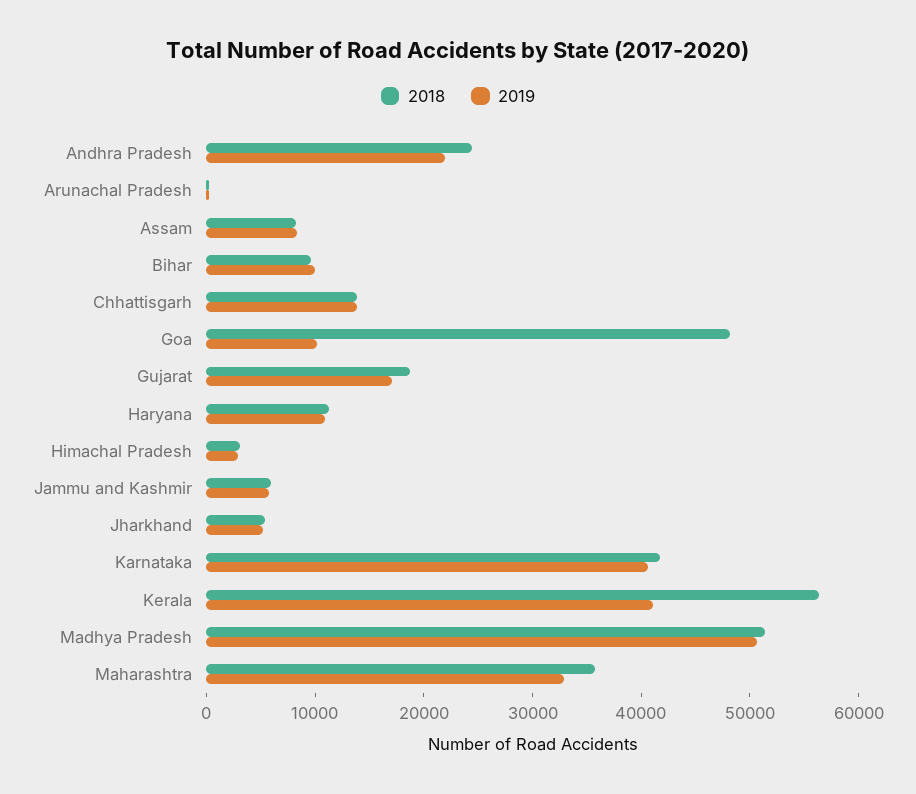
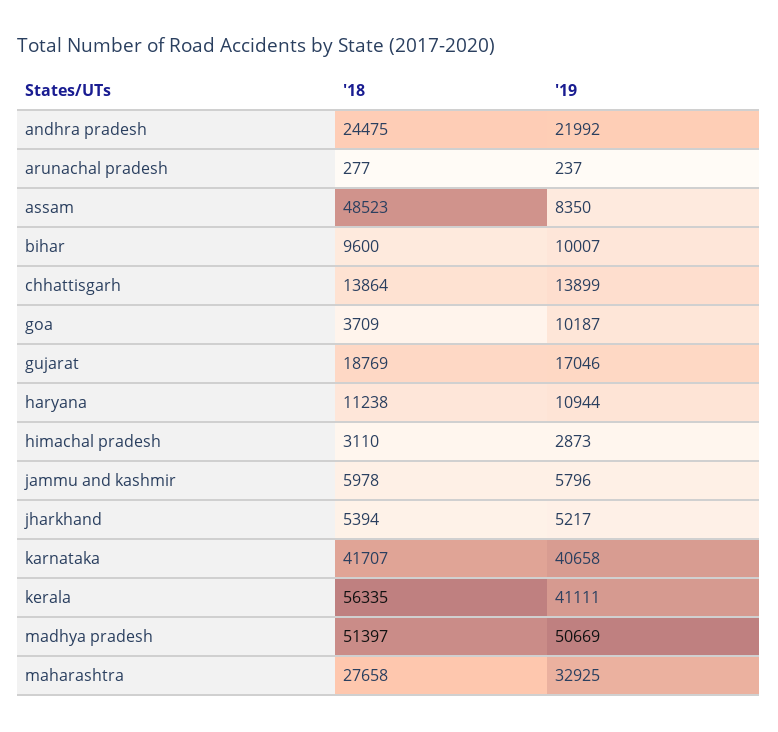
2018, Assam: 8000 -> 48523
2018, Goa: 48000 -> 3709
2018, Maharashtra: 36000 -> 27658

